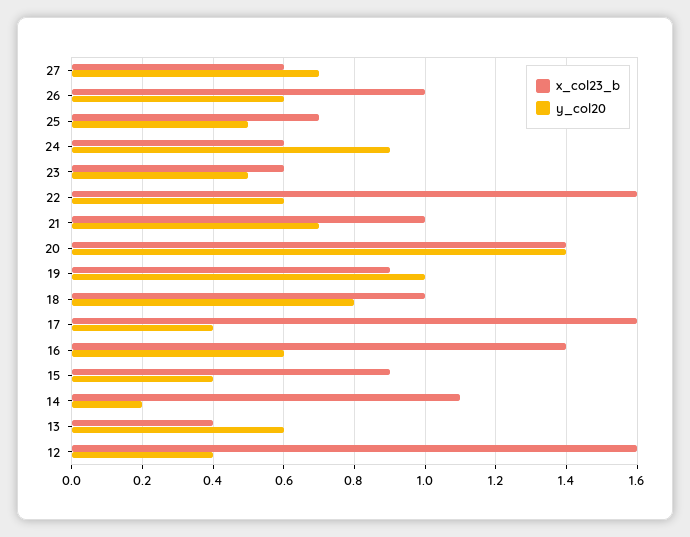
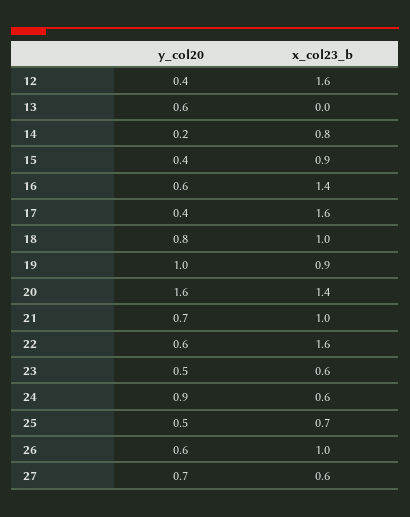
y_col20, 20: 1.4 -> 1.6
x_col23_b, 14: 1.1 -> 0.8
x_col23_b, 13: 0.4 -> 0

